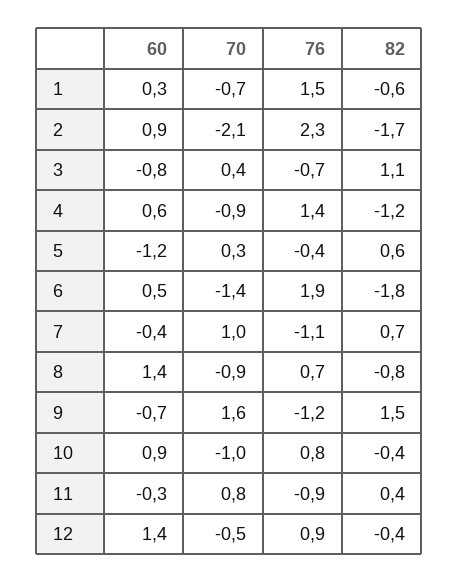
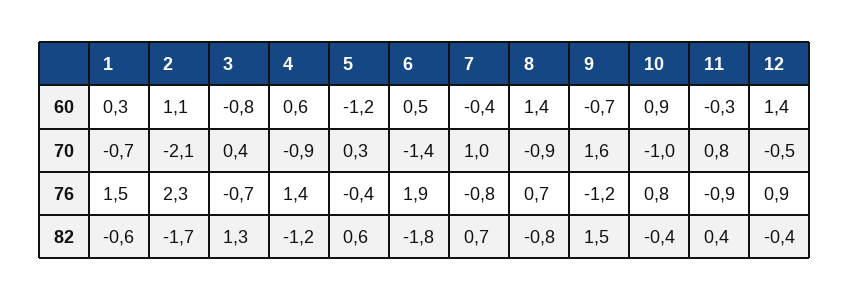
60, 2: 0.9 -> 1.1
82, 3: 1.1 -> 1.3
76, 7: -1.1 -> -0.8

